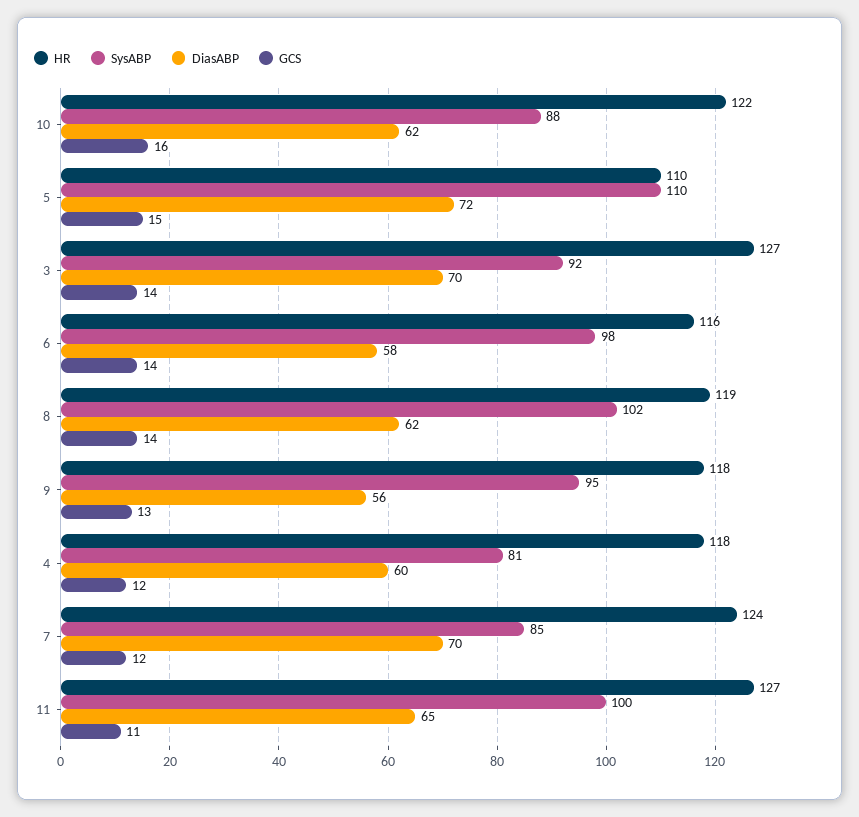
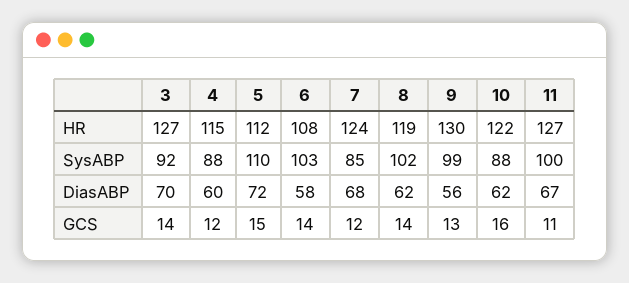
HR, 5: 110 -> 112
HR, 6: 116 -> 108
SysABP, 6: 98 -> 103
HR, 9: 118 -> 130
SysABP, 9: 95 -> 99
HR, 4: 118 -> 115
SysABP, 4: 81 -> 88
DiasABP, 7: 70 -> 68
DiasABP, 11: 65 -> 67

